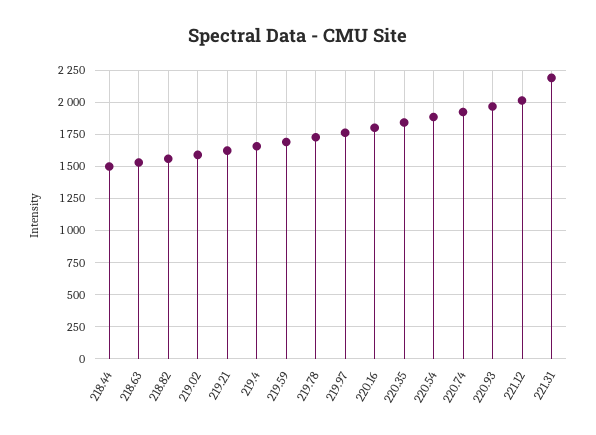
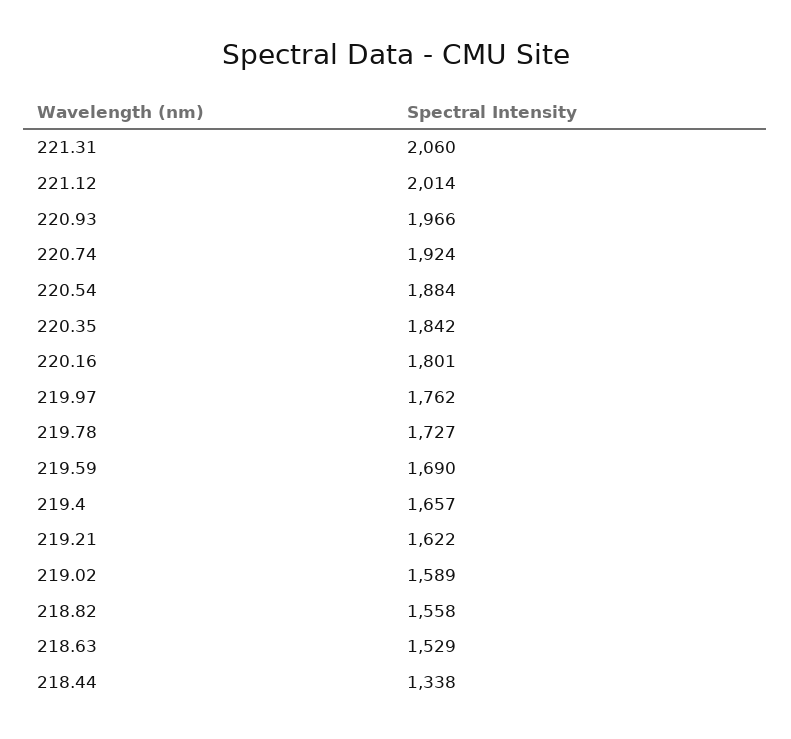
218.44: 1500 -> 1338
221.31: 2200 -> 2060

